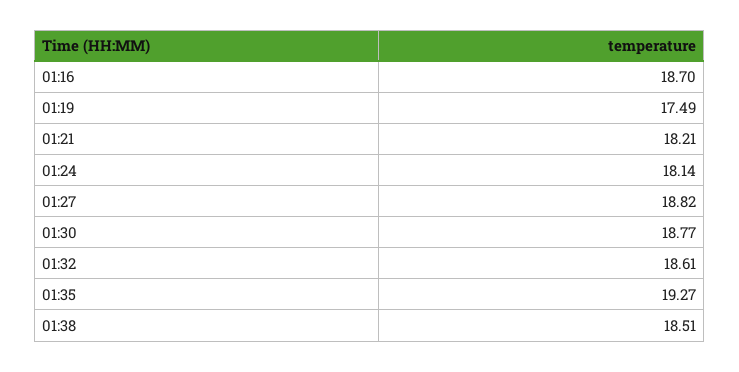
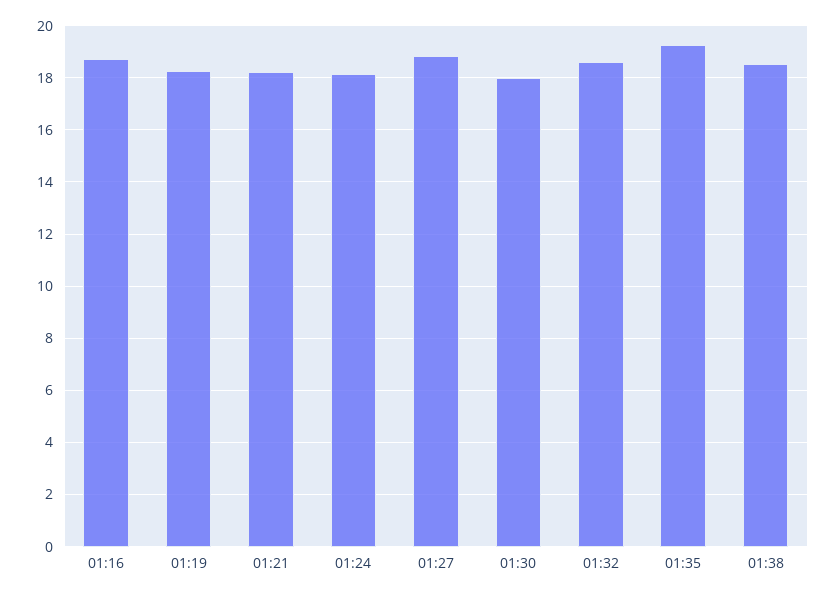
01:19: 17.49 -> 18.25
01:30: 18.77 -> 18

